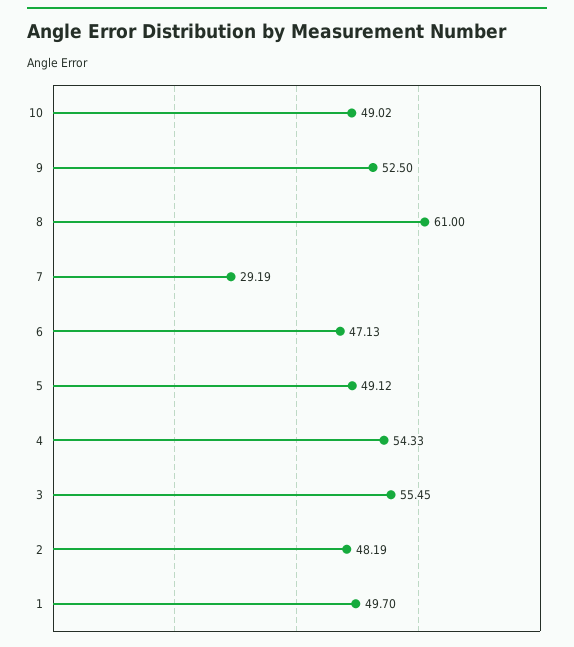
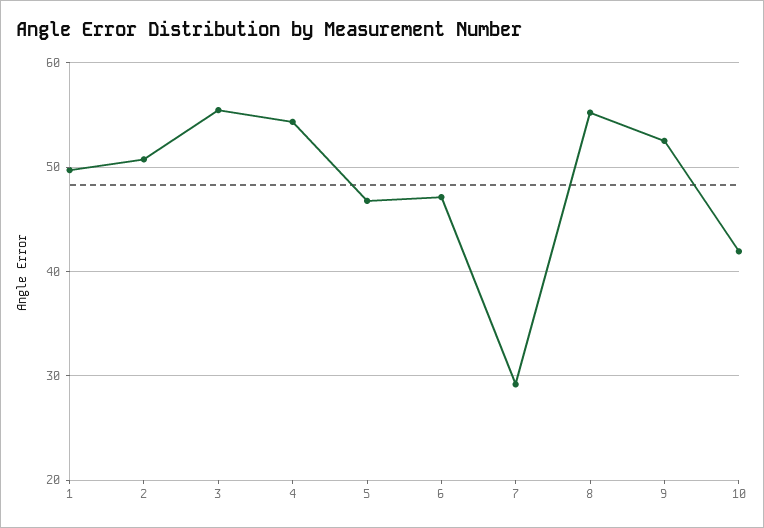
10: 49.02 -> 42
8: 61 -> 55
5: 49.12 -> 47
2: 48.19 -> 51

